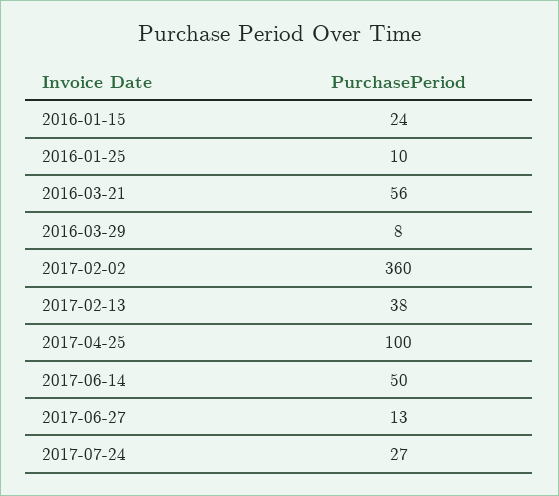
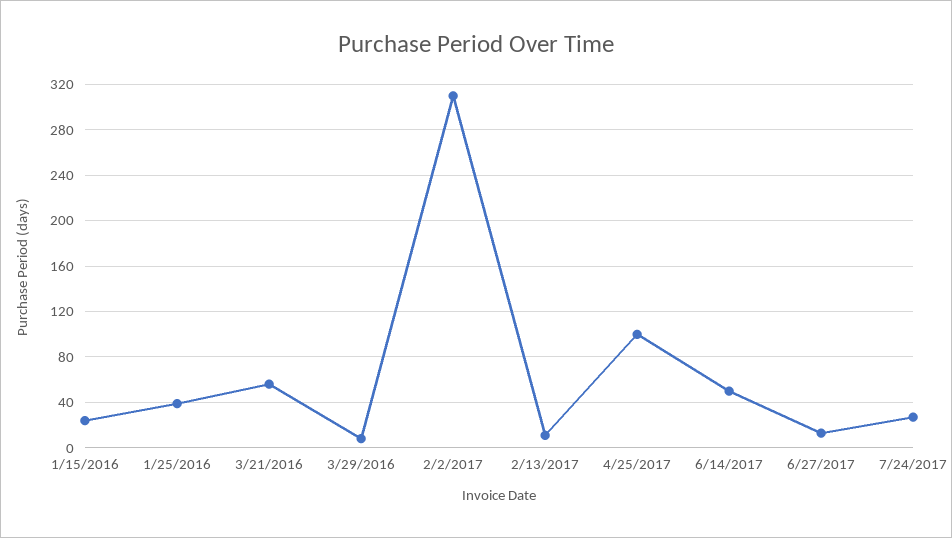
2016-01-25: 10 -> 40
2017-02-02: 360 -> 310
2017-02-13: 38 -> 10

